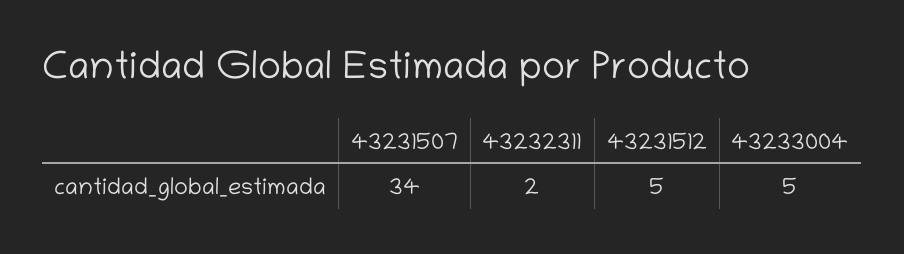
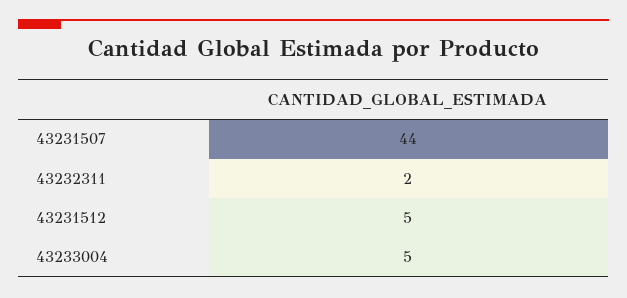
43231507: 34 -> 44

